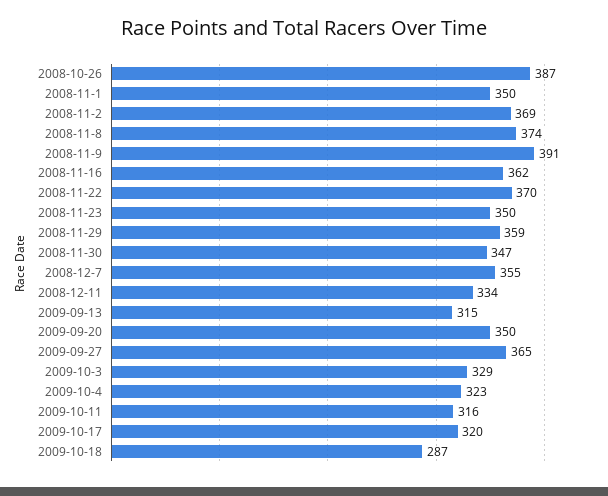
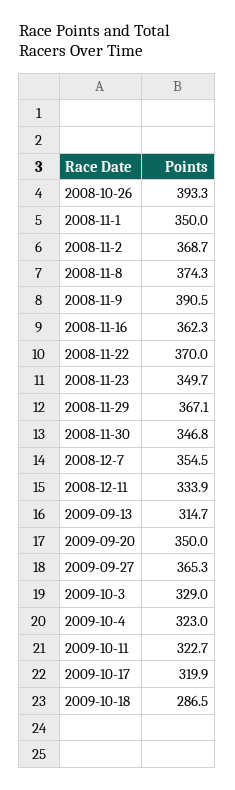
2008-10-26: 387 -> 393.3
2008-11-29: 359 -> 367.1
2009-10-11: 316 -> 322.7

